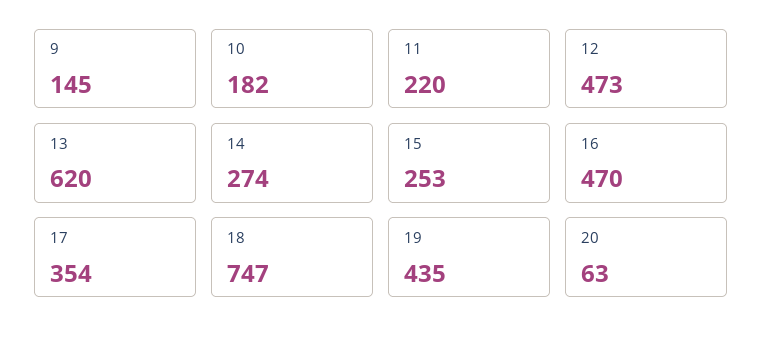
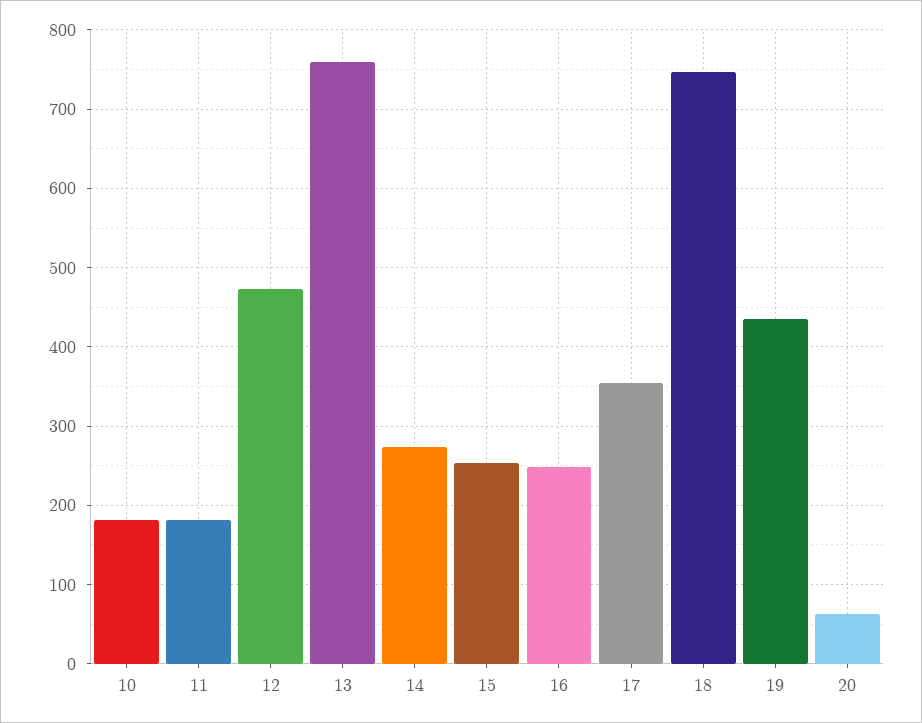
9: 145 -> none
11: 220 -> 180
13: 620 -> 760
16: 470 -> 250

